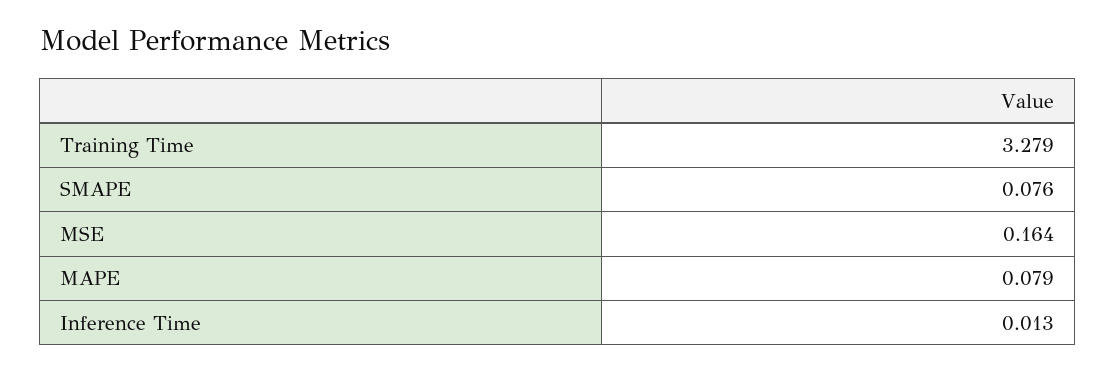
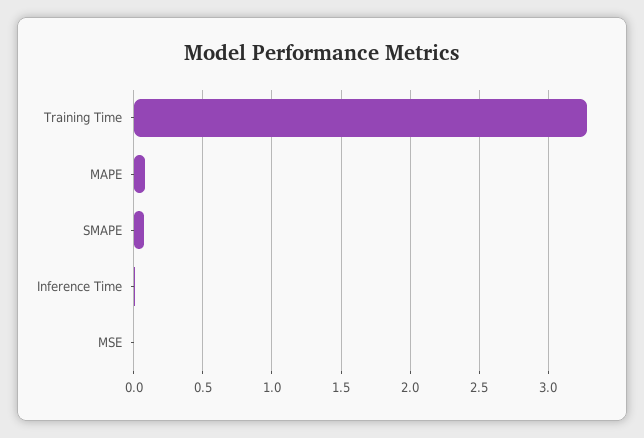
MSE: 0.164 -> 0

